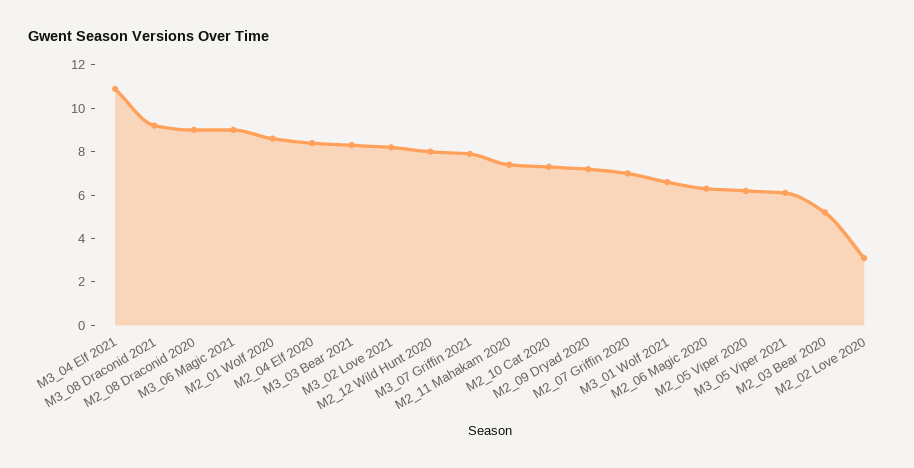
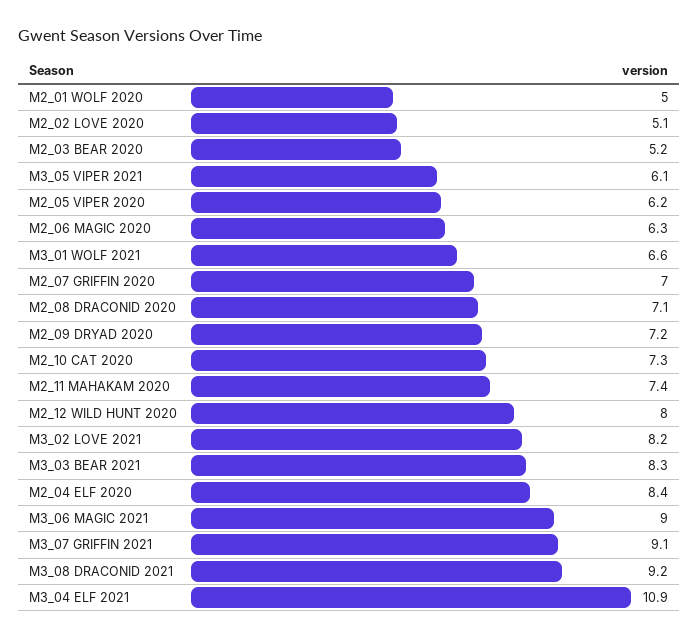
M2_08 Draconid 2020: 9 -> 7.1
M2_01 Wolf 2020: 8.5 -> 5
M3_07 Griffin 2021: 8 -> 9.1
M2_02 Love 2020: 3 -> 5.1

